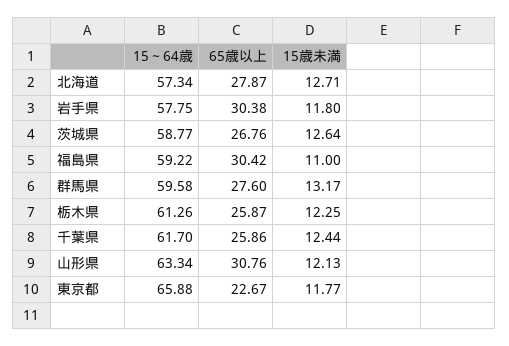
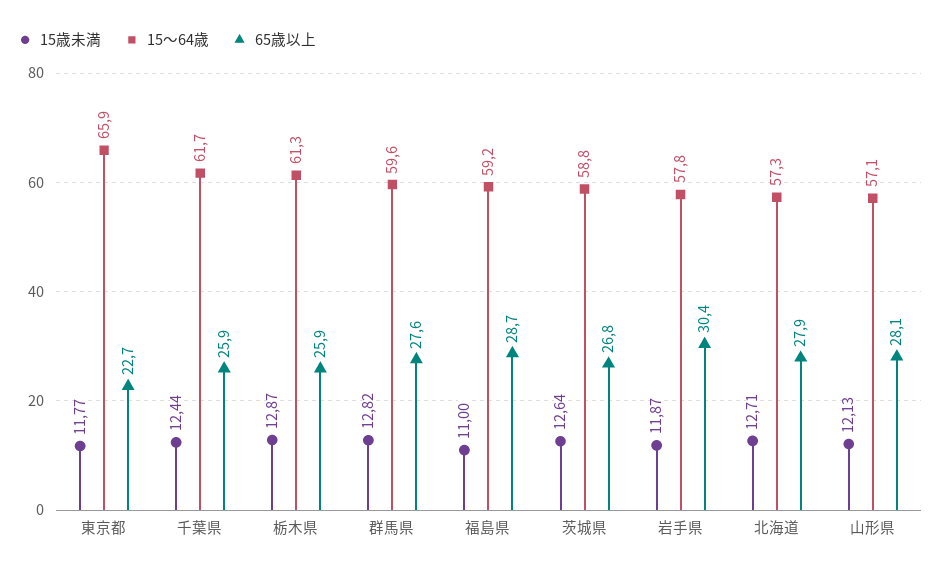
15歳未満, 岩手県: 11.8 -> 11.87
65歳以上, 福島県: 30.42 -> 28.7
15歳未満, 群馬県: 13.17 -> 12.82
15歳未満, 栃木県: 12.25 -> 12.87
15～64歳, 山形県: 63.34 -> 57.1
65歳以上, 山形県: 30.76 -> 28.1

